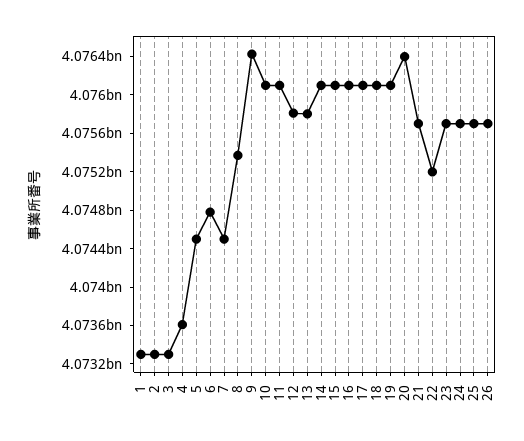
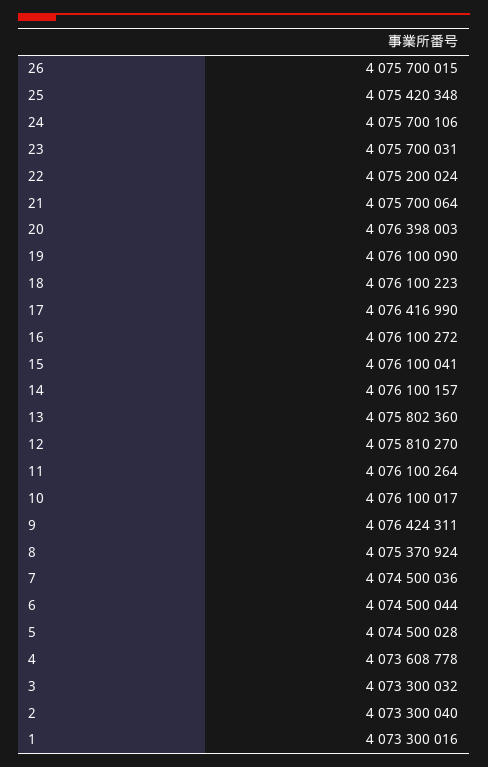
6: 4074800000 -> 4074500044
17: 4076100000 -> 4076416990
25: 4075700000 -> 4075420348

